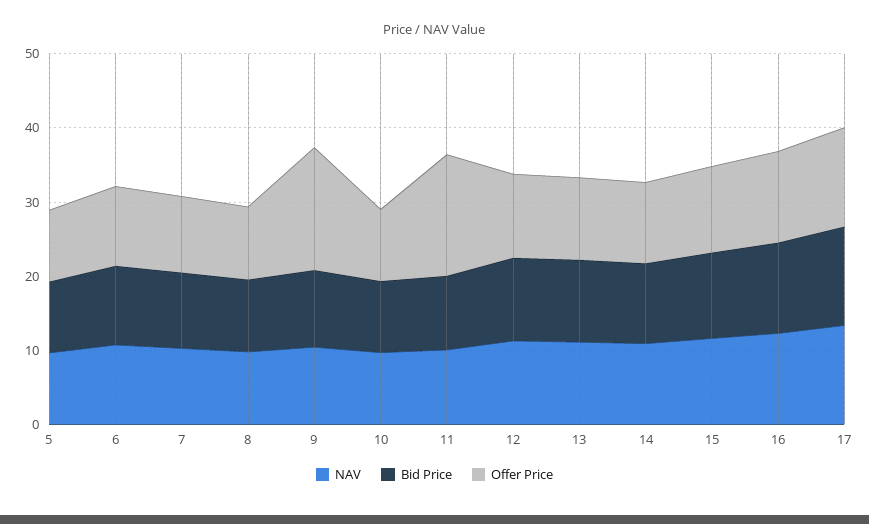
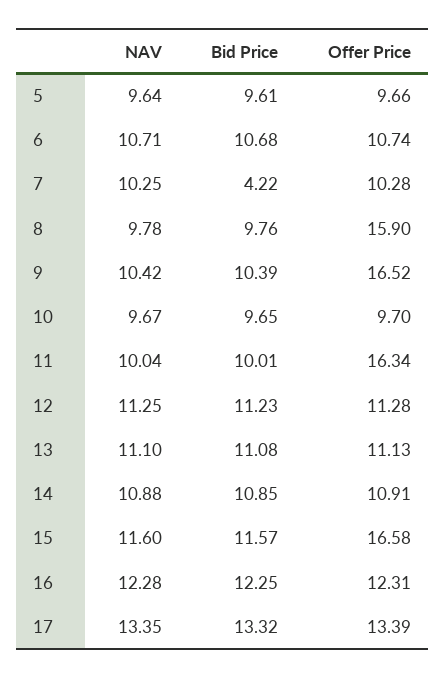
Bid Price, 7: 10 -> 4.22
Offer Price, 8: 10 -> 15.9
Offer Price, 15: 12 -> 16.58

